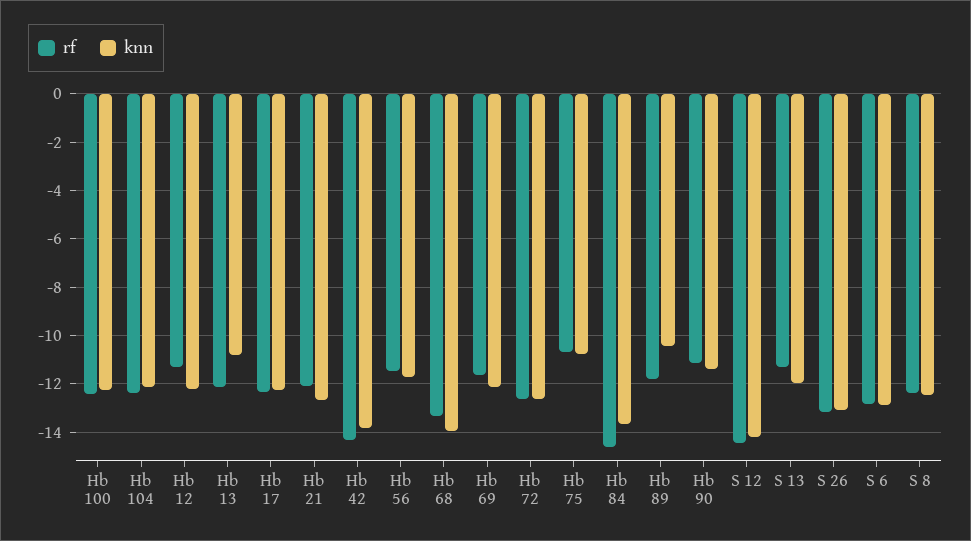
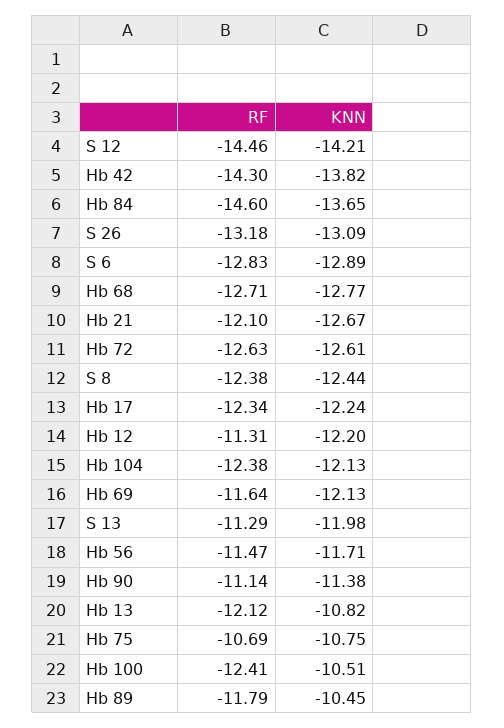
knn, Hb 100: -12.25 -> -10.51
rf, Hb 68: -13.25 -> -12.71
knn, Hb 68: -14 -> -12.77

